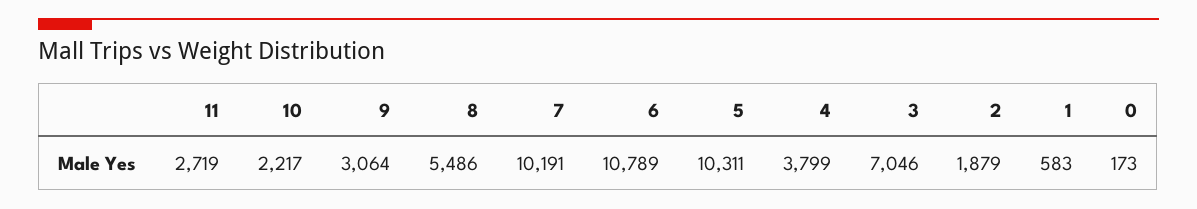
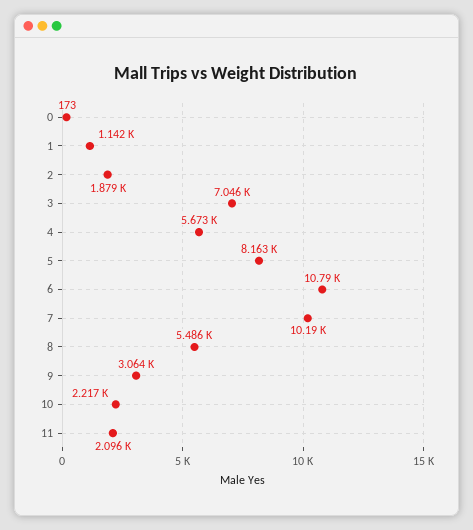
11: 2719 -> 2096
5: 10311 -> 8163
4: 3799 -> 5673
1: 583 -> 1142

